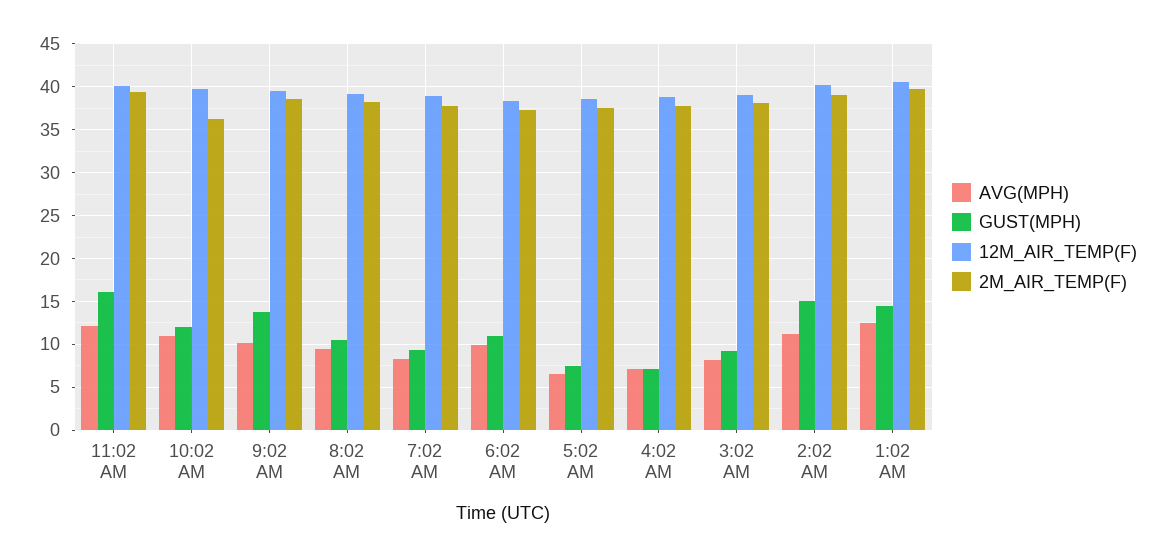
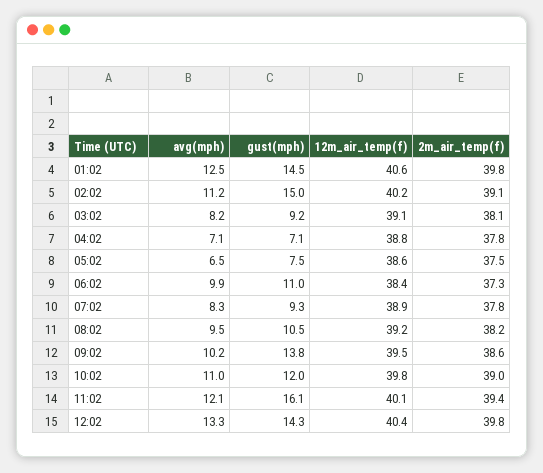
2M_AIR_TEMP(F), 10:02 AM: 36 -> 39
AVG(MPH), 12:02: none -> 13.3
GUST(MPH), 12:02: none -> 14.3
12M_AIR_TEMP(F), 12:02: none -> 40.4
2M_AIR_TEMP(F), 12:02: none -> 39.8

